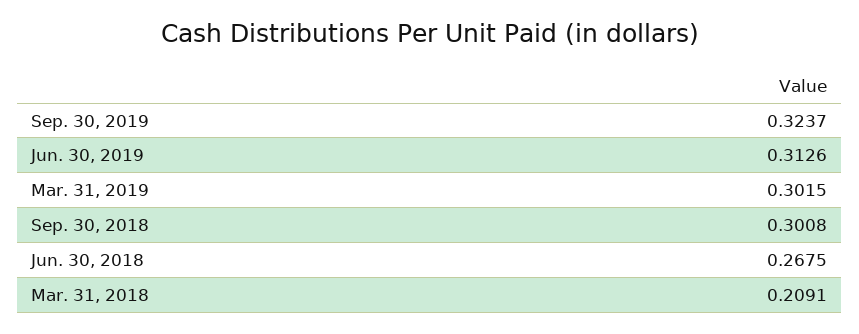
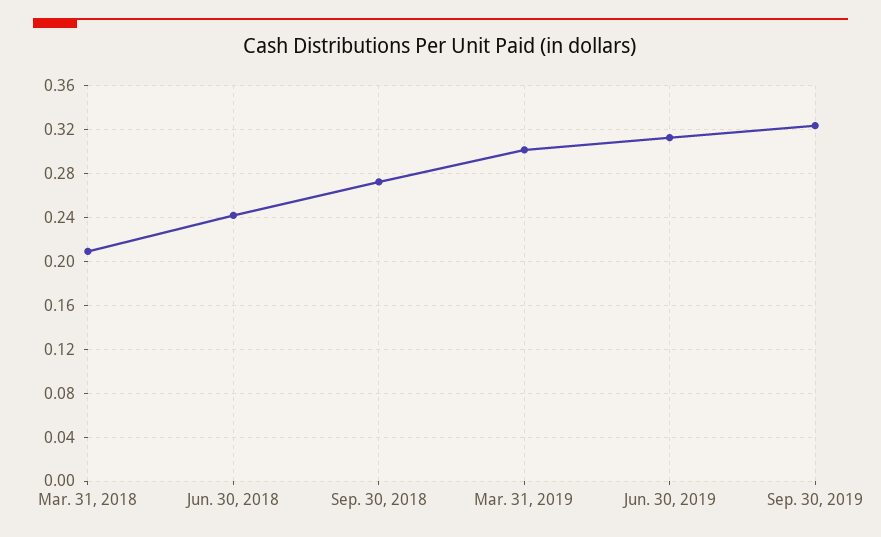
Sep. 30, 2018: 0.3008 -> 0.27
Jun. 30, 2018: 0.2675 -> 0.24

